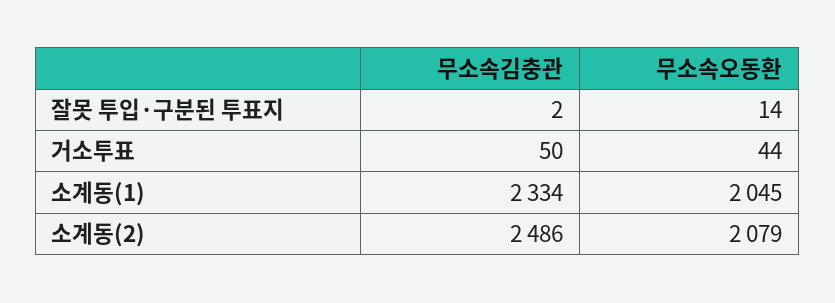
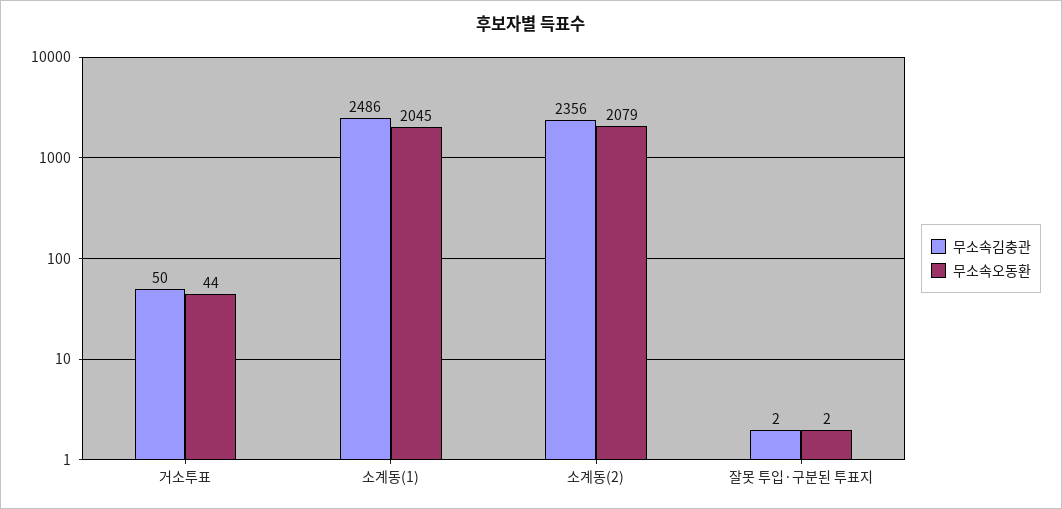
무소속오동환, 잘못 투입·구분된 투표지: 14 -> 2
무소속김충관, 소계동(1): 2334 -> 2486
무소속김충관, 소계동(2): 2486 -> 2356

